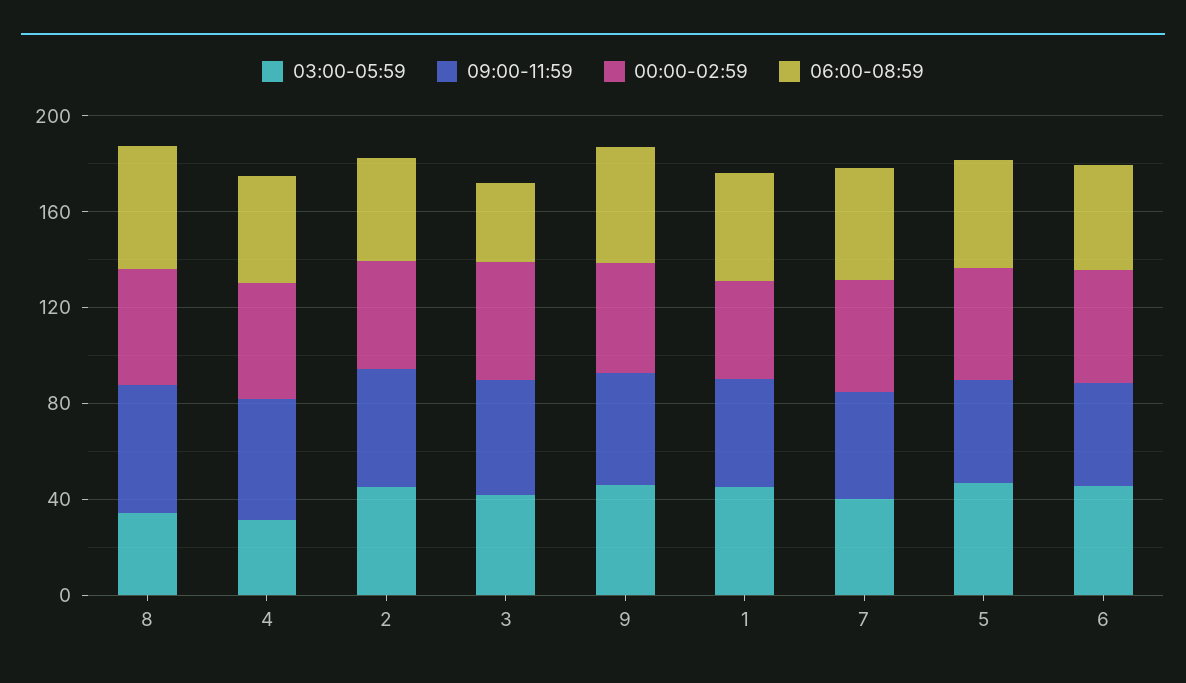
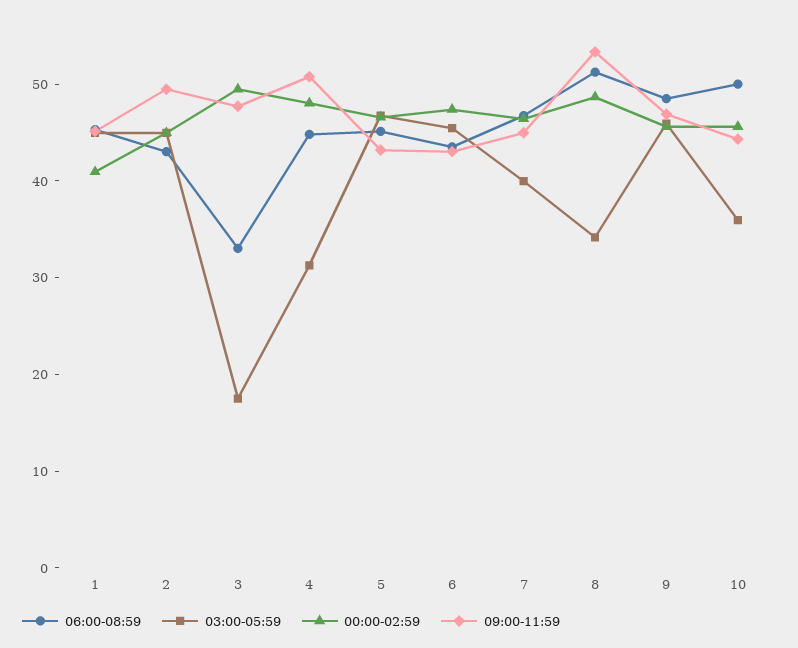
03:00-05:59, 3: 40 -> 18
06:00-08:59, 10: none -> 50
03:00-05:59, 10: none -> 36
00:00-02:59, 10: none -> 46
09:00-11:59, 10: none -> 44

